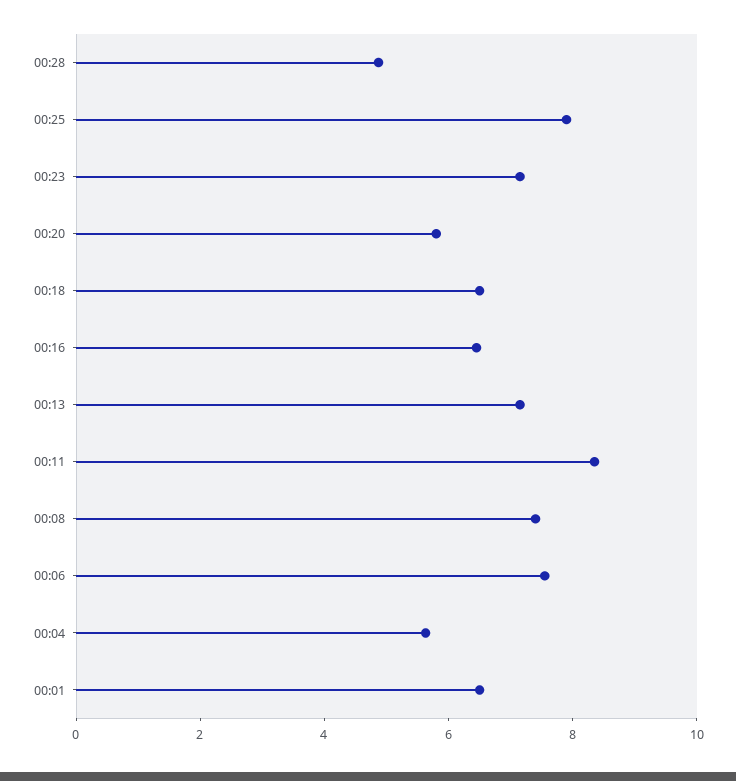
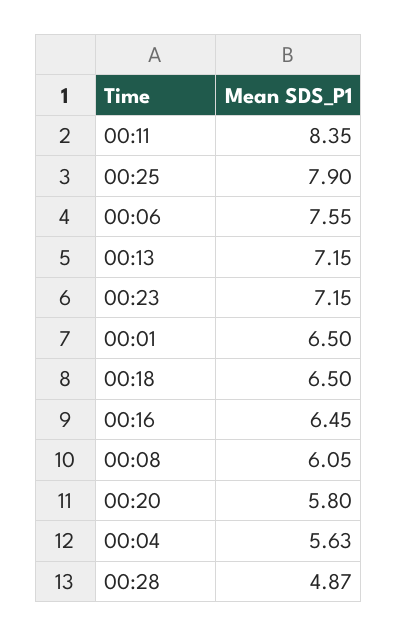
00:08: 7.5 -> 6.05

